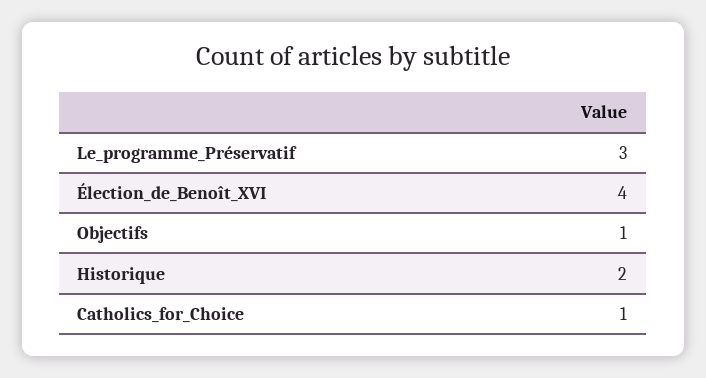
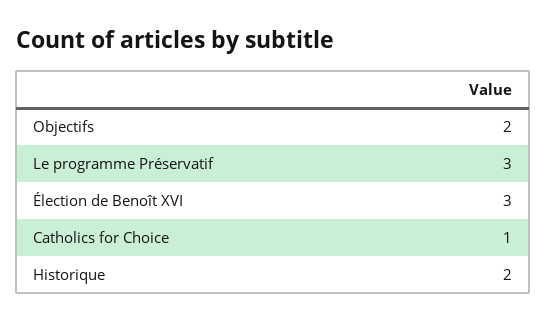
Élection_de_Benoît_XVI: 4 -> 3
Objectifs: 1 -> 2

